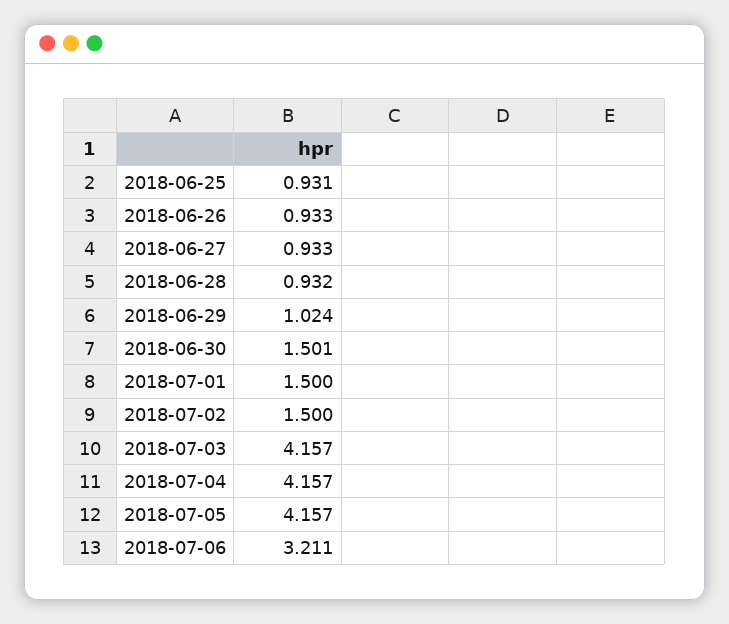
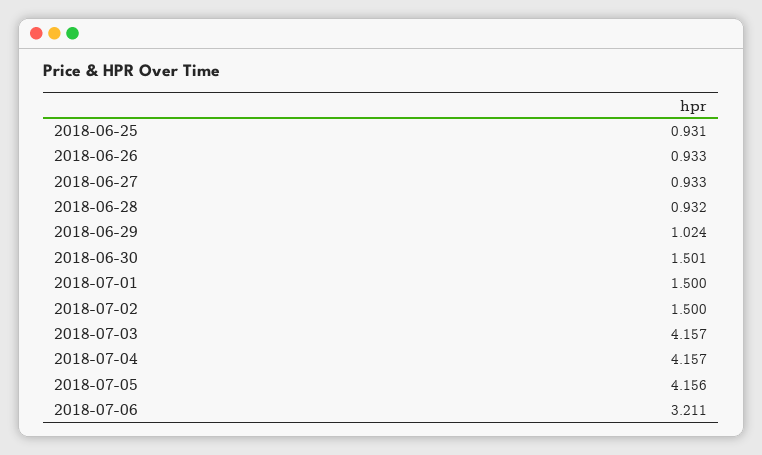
2018-07-05: 4.157 -> 4.156

